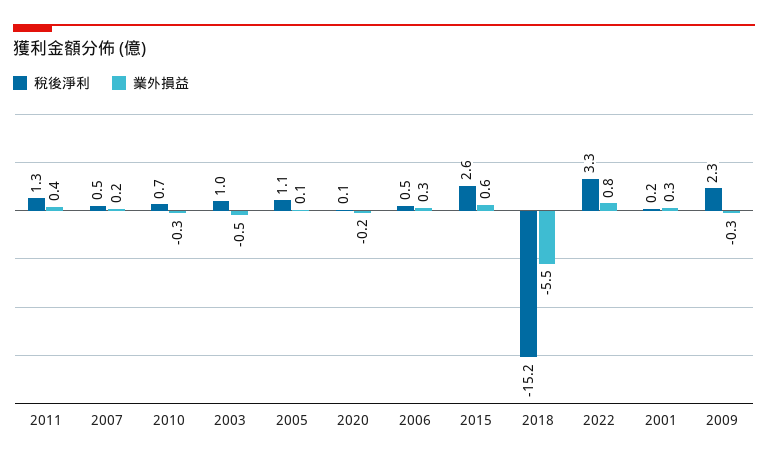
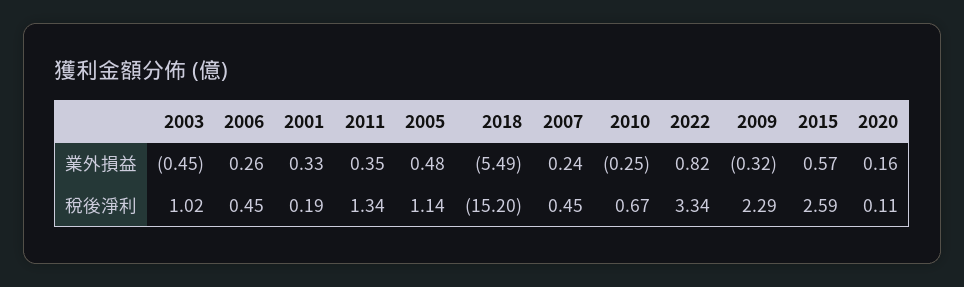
業外損益, 2005: 0.1 -> 0.48
業外損益, 2020: -0.2 -> 0.16

